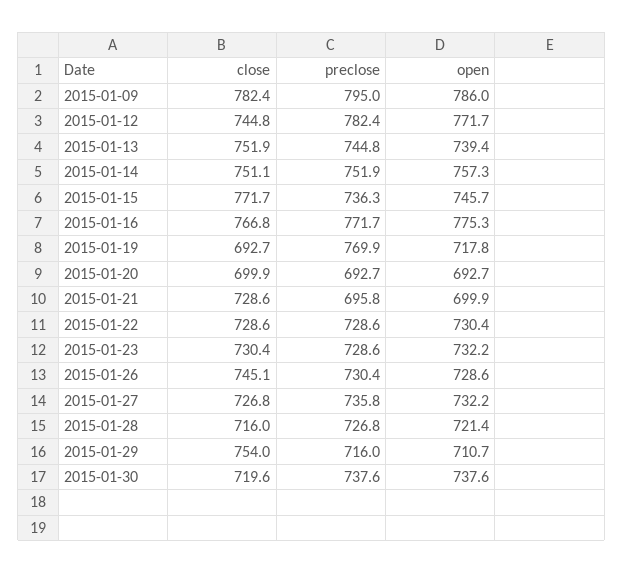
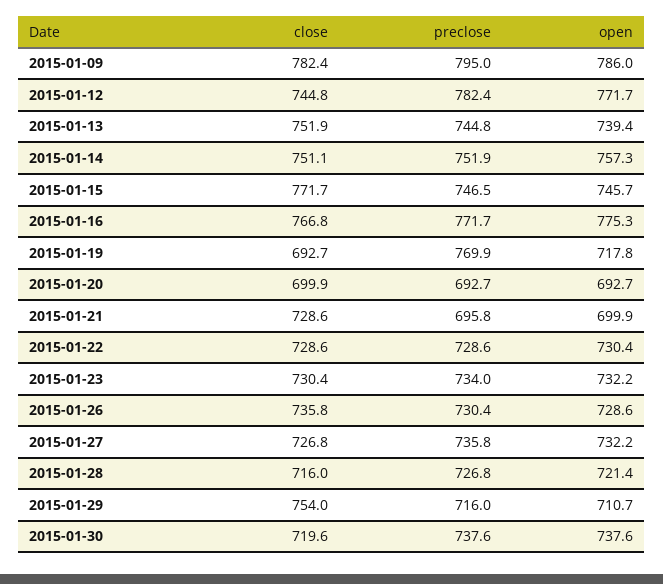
preclose, 2015-01-15: 736.3 -> 746.5
preclose, 2015-01-23: 728.6 -> 734
close, 2015-01-26: 745.1 -> 735.8

